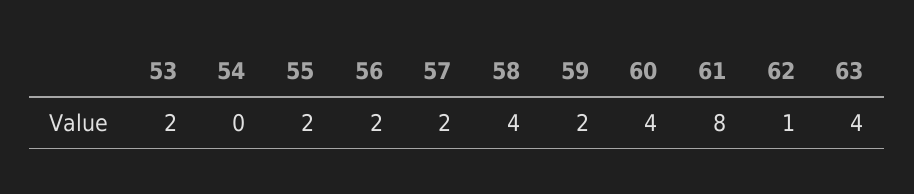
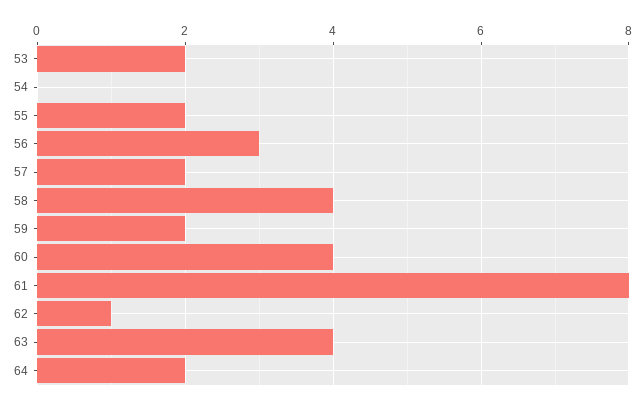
56: 2 -> 3
64: none -> 2

